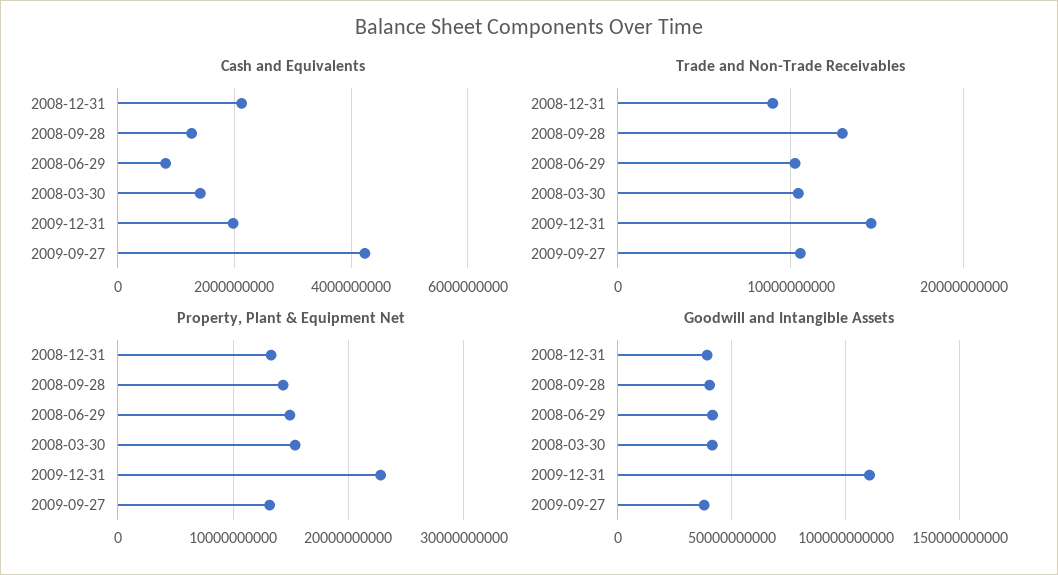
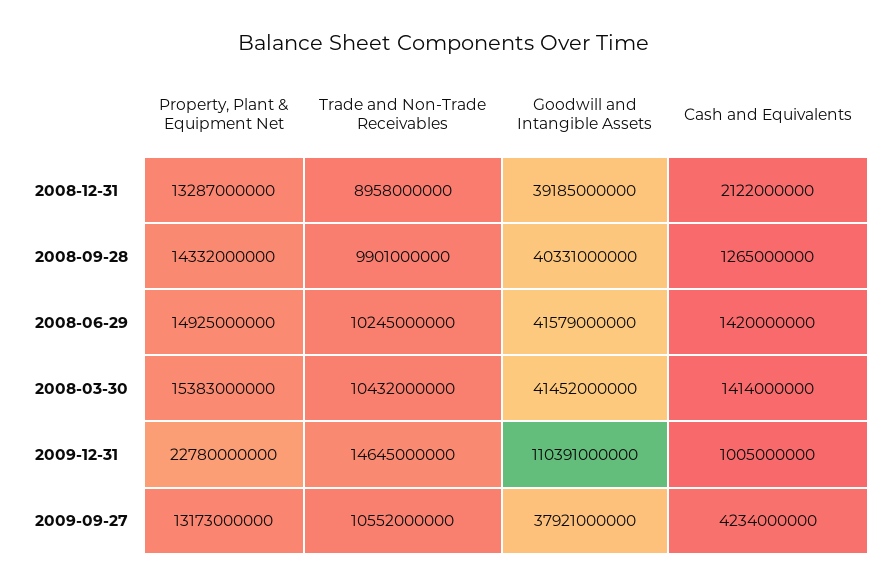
Cash and Equivalents, 2008-06-29: 800000000 -> 1420000000
Cash and Equivalents, 2009-12-31: 2000000000 -> 1005000000
Trade and Non-Trade Receivables, 2008-09-28: 13000000000 -> 9901000000

